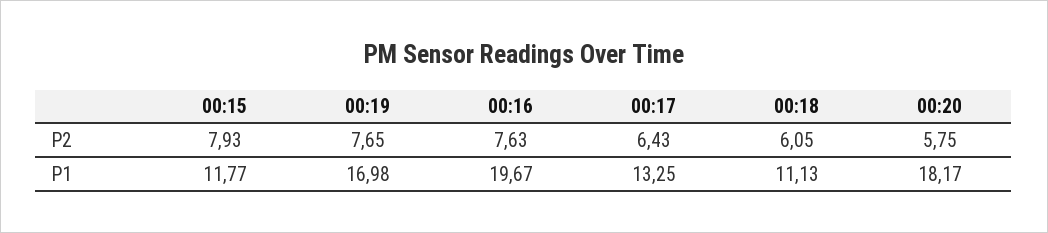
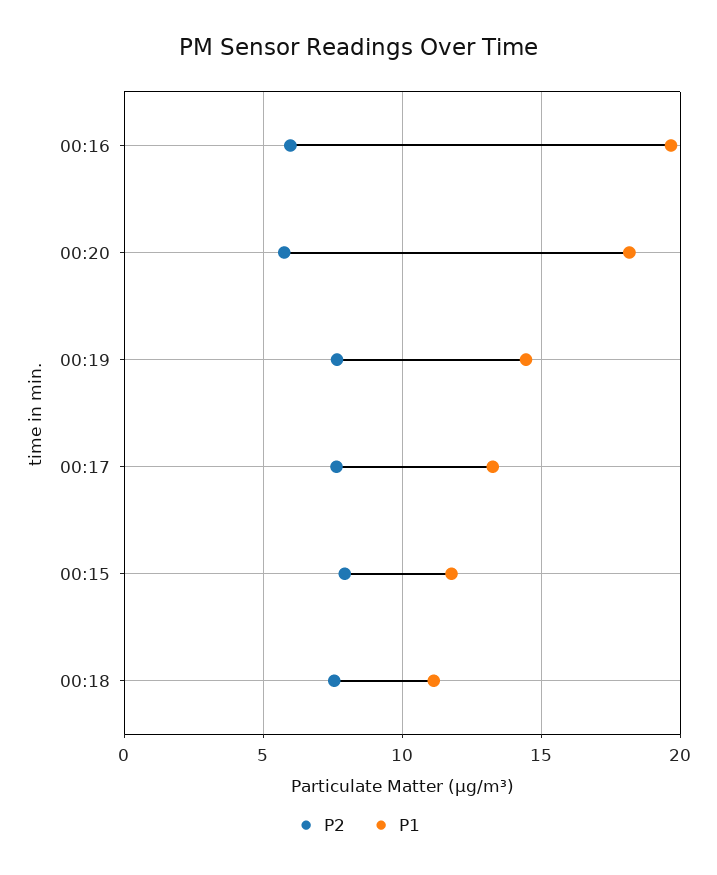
P2, 00:16: 7.63 -> 6
P2, 00:17: 6.43 -> 7.5
P2, 00:18: 6.05 -> 7.5
P1, 00:19: 16.98 -> 14.5

